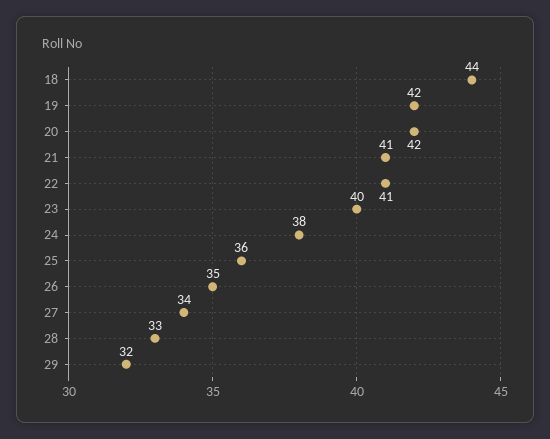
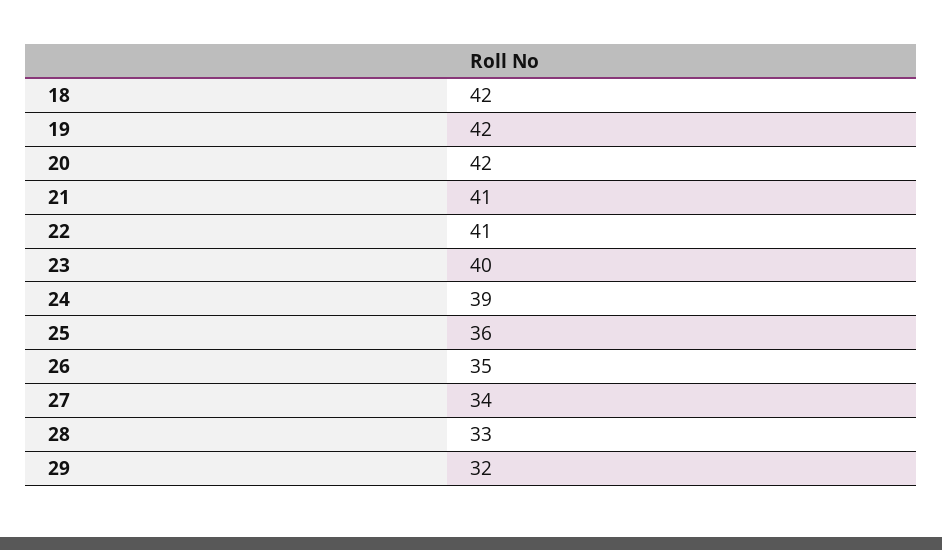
18: 44 -> 42
24: 38 -> 39

